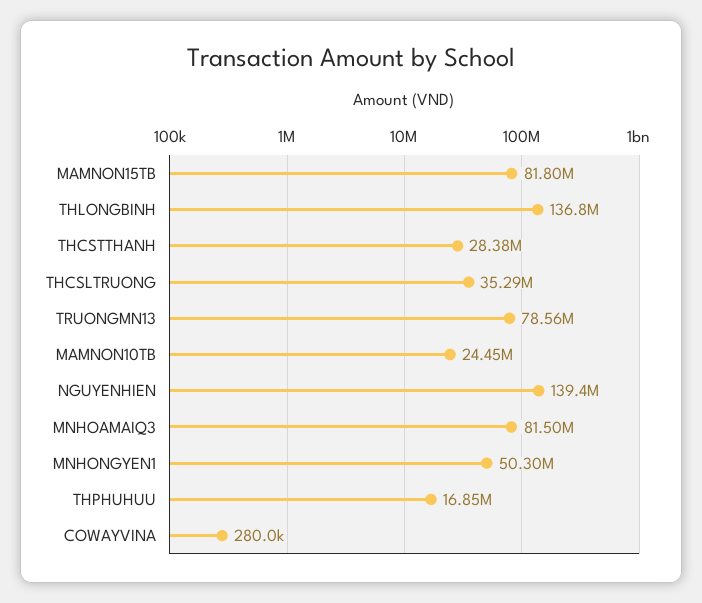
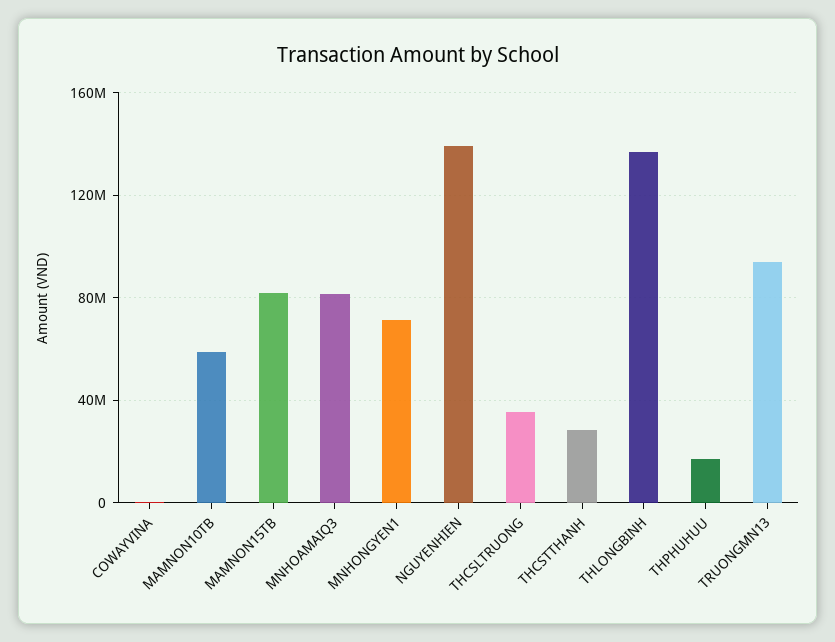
TRUONGMN13: 78560000 -> 95000000
MAMNON10TB: 24450000 -> 60000000
MNHONGYEN1: 50300000 -> 70000000

